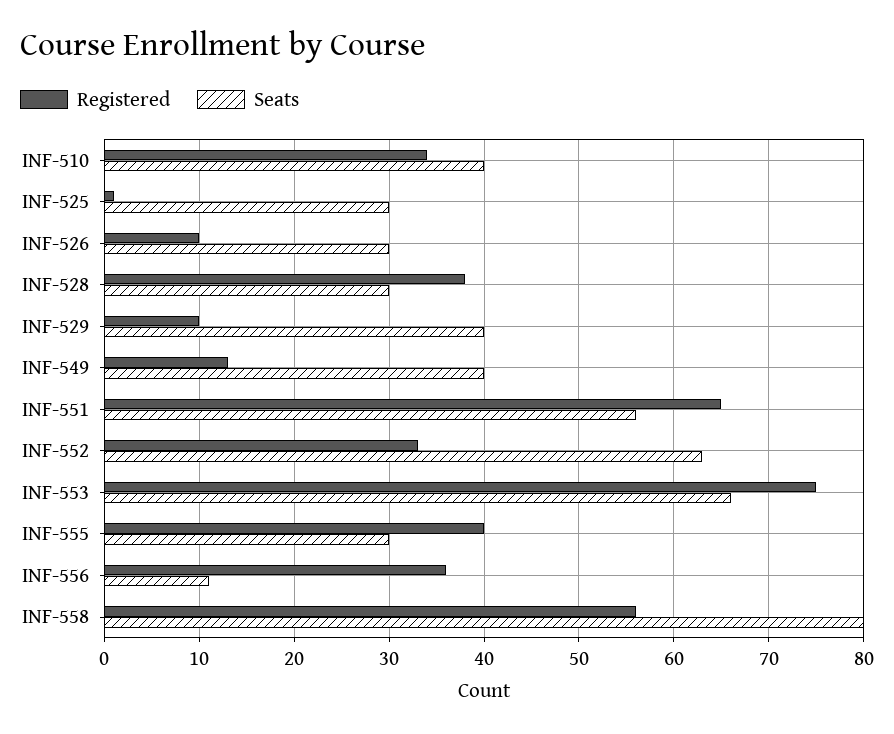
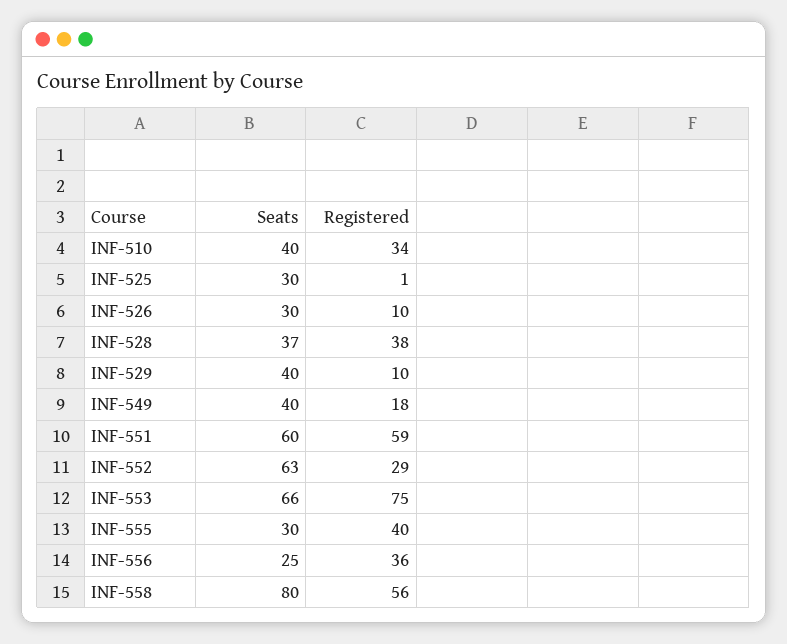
Seats, INF-528: 30 -> 37
Registered, INF-549: 13 -> 18
Registered, INF-551: 65 -> 59
Seats, INF-551: 56 -> 60
Registered, INF-552: 33 -> 29
Seats, INF-556: 11 -> 25

